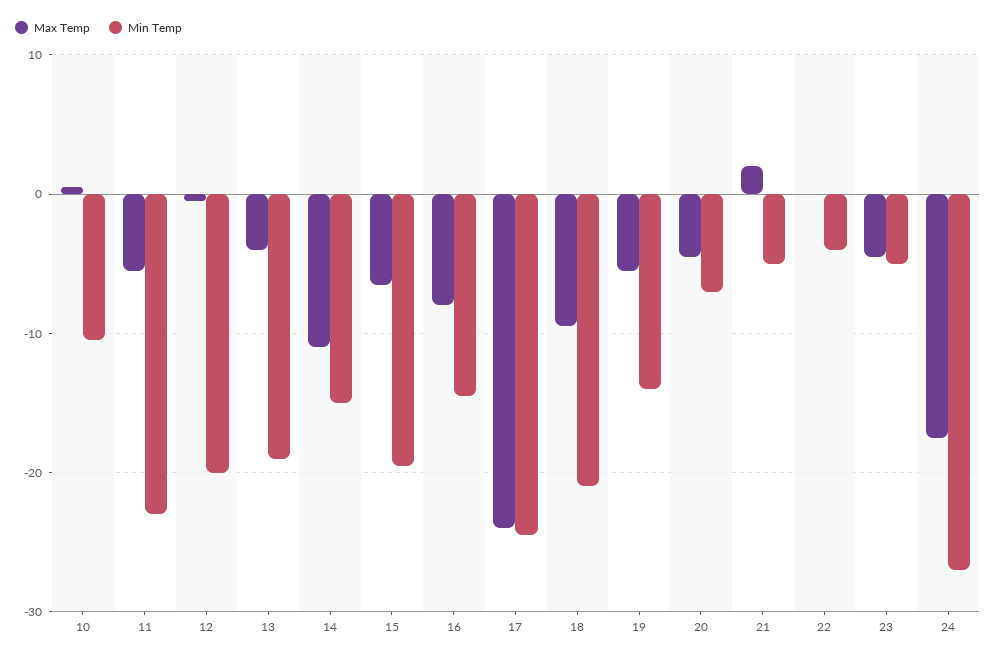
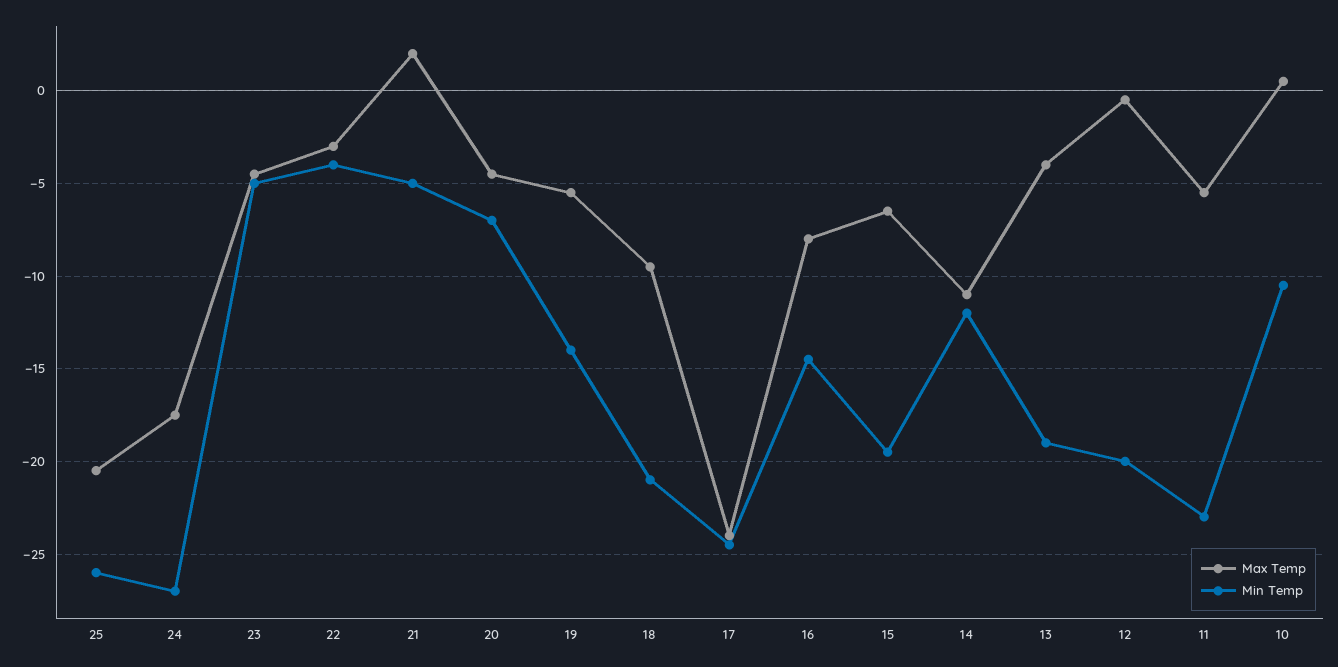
Min Temp, 14: -15 -> -12
Max Temp, 22: 0 -> -3
Max Temp, 25: none -> -20.5
Min Temp, 25: none -> -26

